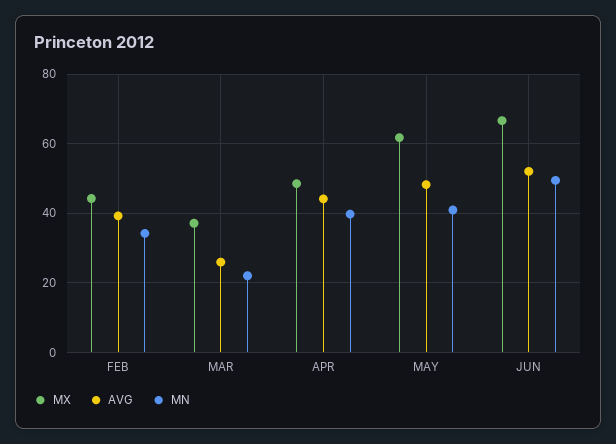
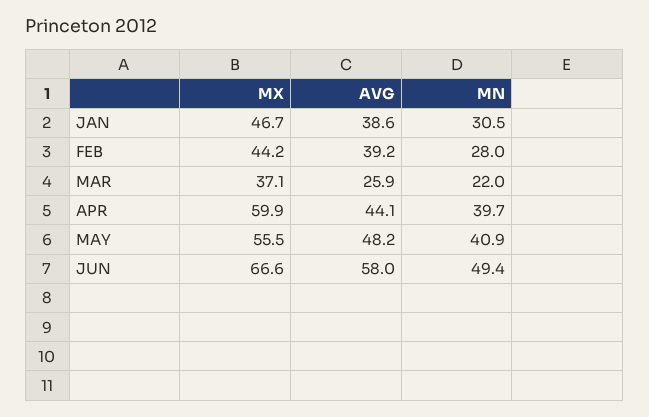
MN, FEB: 34 -> 28
MX, APR: 48 -> 59.9
MX, MAY: 62 -> 55.5
AVG, JUN: 52 -> 58
MX, JAN: none -> 46.7
AVG, JAN: none -> 38.6
MN, JAN: none -> 30.5

